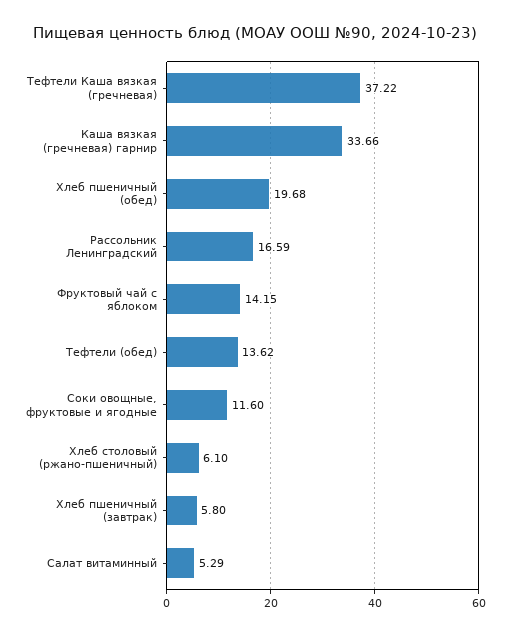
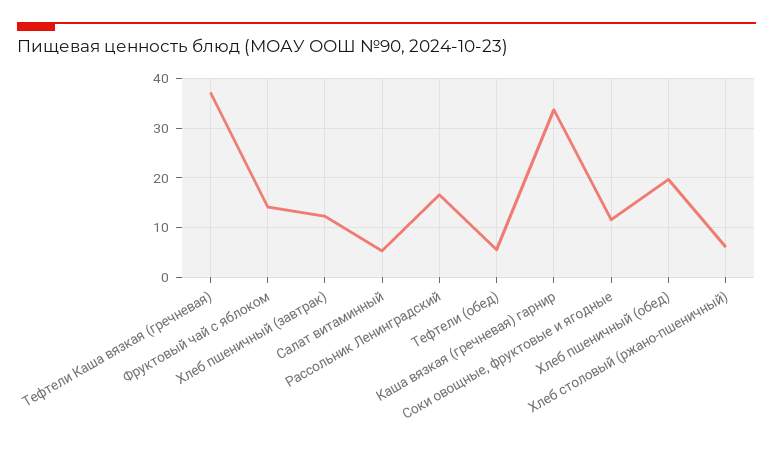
Тефтели (обед): 13.62 -> 6
Хлеб пшеничный (завтрак): 5.8 -> 12

